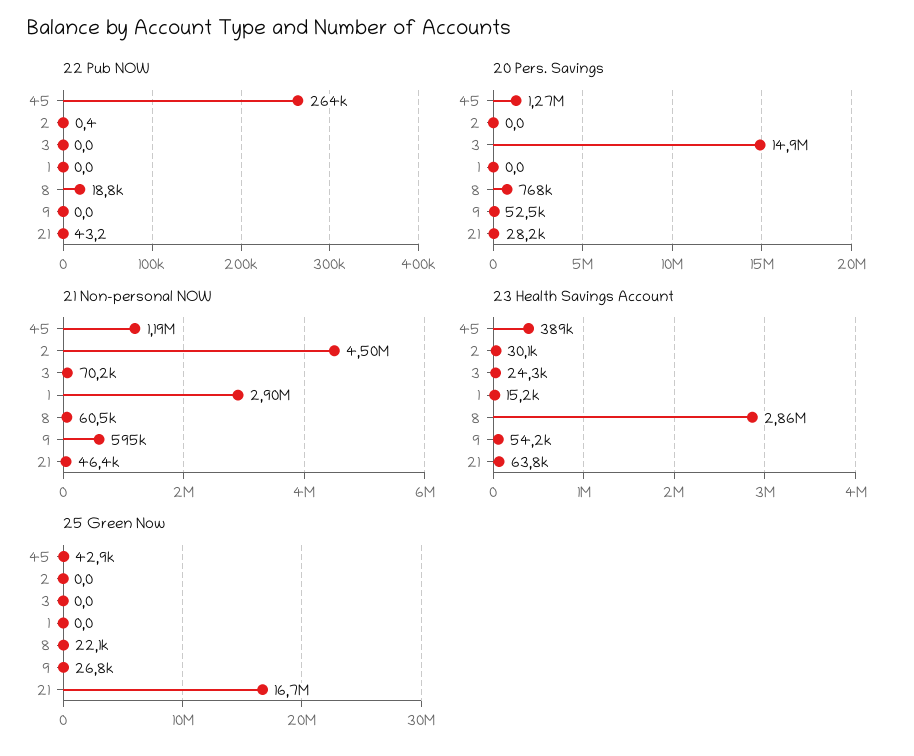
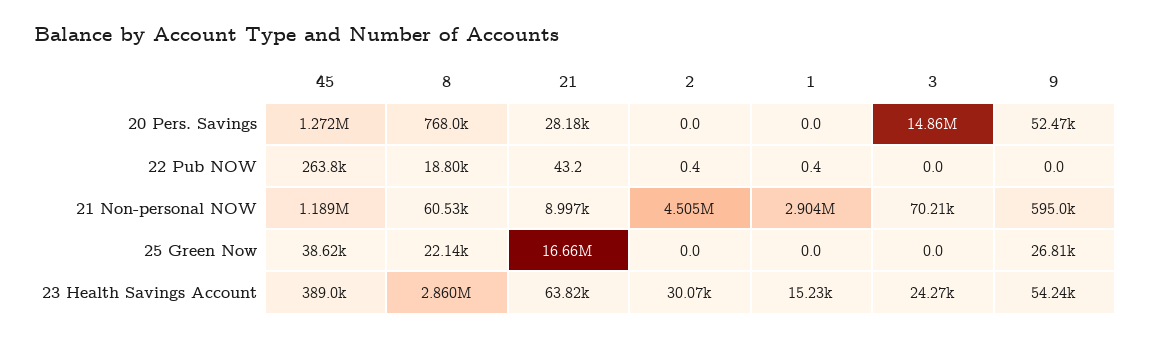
22 Pub NOW, 1: 0 -> 0.4
21 Non-personal NOW, 21: 46400 -> 8997
25 Green Now, 45: 42900 -> 38620

